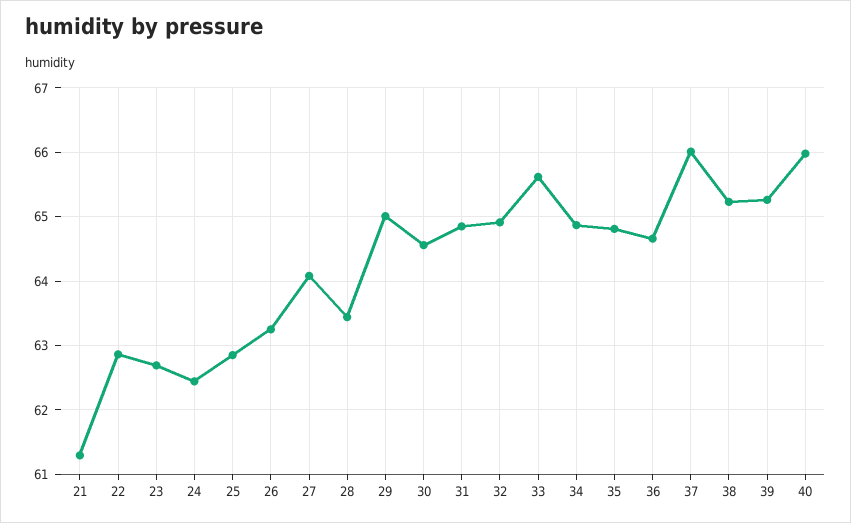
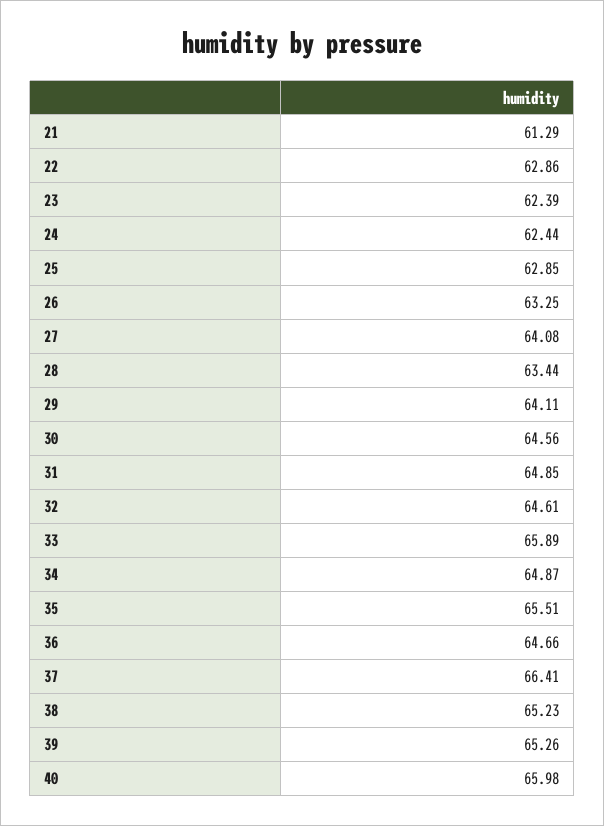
23: 62.7 -> 62.39
29: 65 -> 64.11
32: 64.9 -> 64.61
33: 65.6 -> 65.89
35: 64.8 -> 65.51
37: 66 -> 66.41

